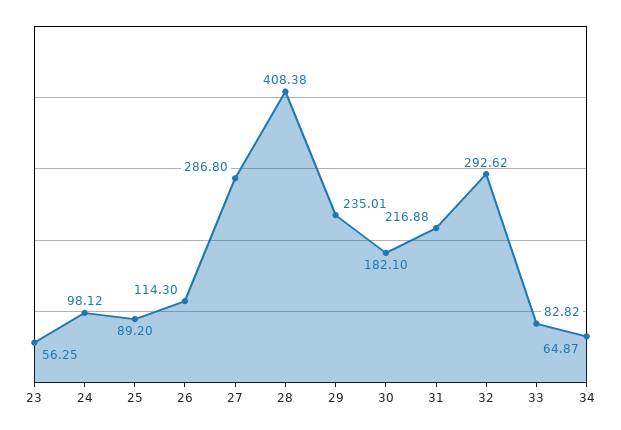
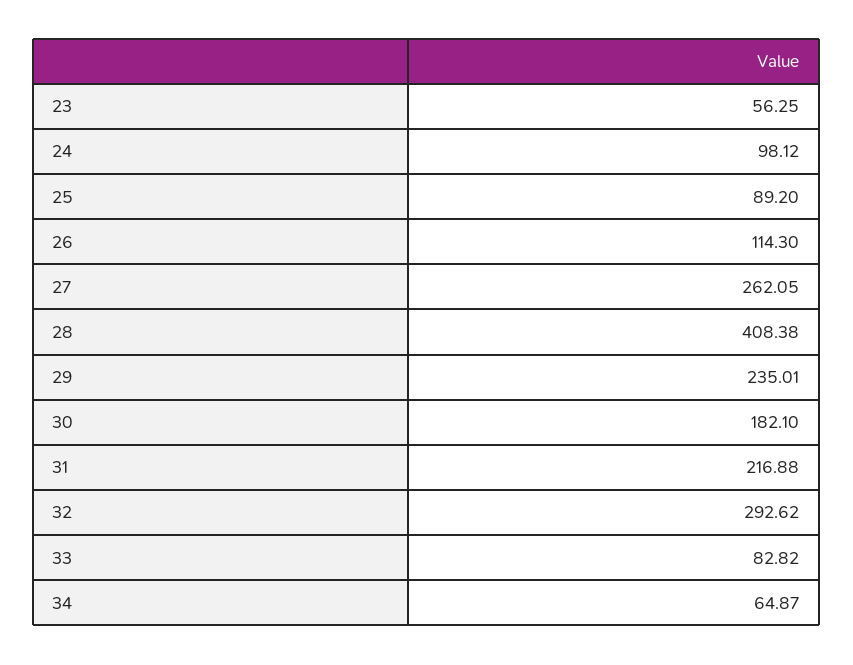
27: 286.8 -> 262.05

